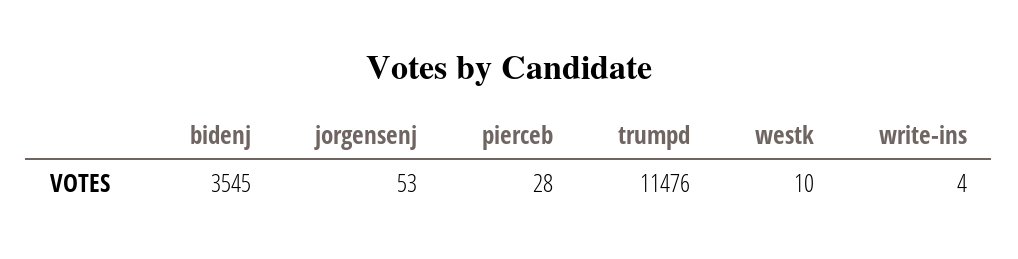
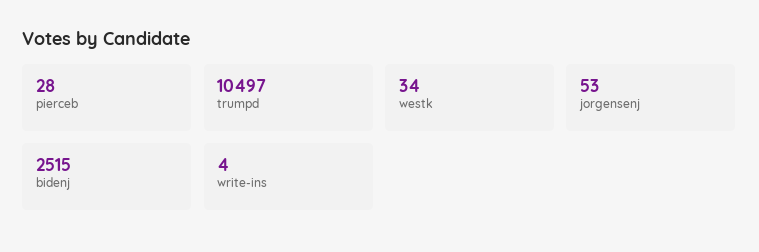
bidenj: 3545 -> 2515
trumpd: 11476 -> 10497
westk: 10 -> 34

